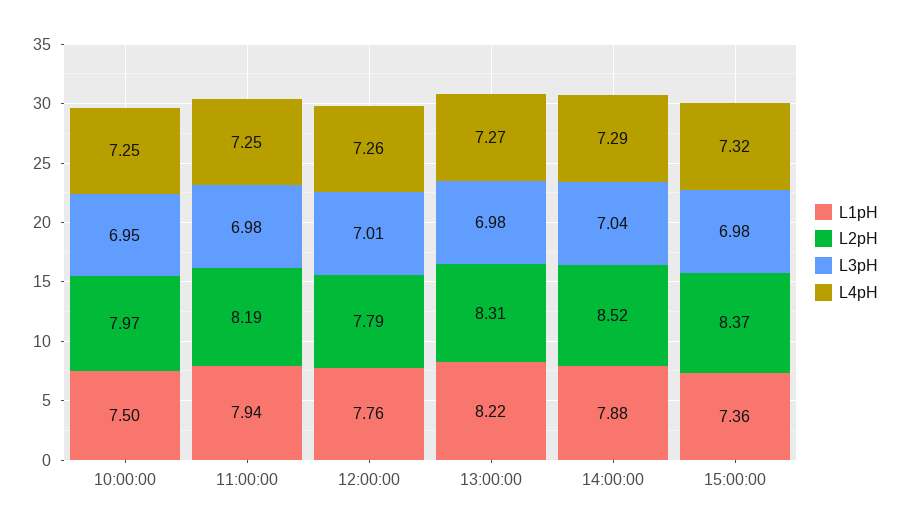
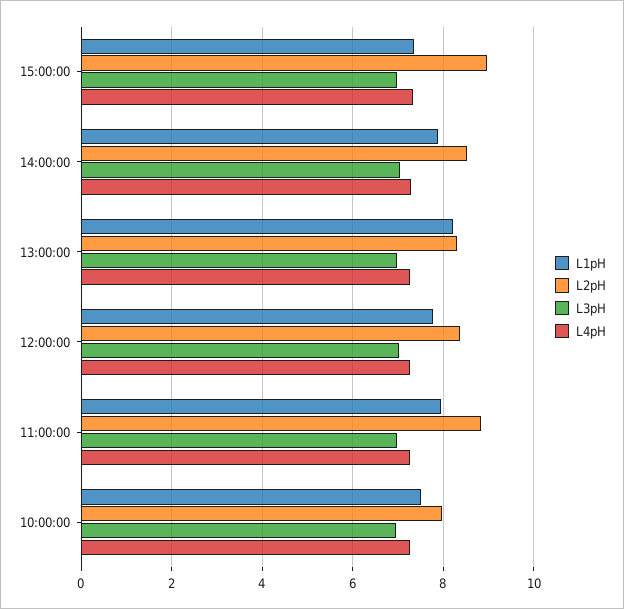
L2pH, 11:00:00: 8.19 -> 8.8
L2pH, 12:00:00: 7.79 -> 8.4
L2pH, 15:00:00: 8.37 -> 9

